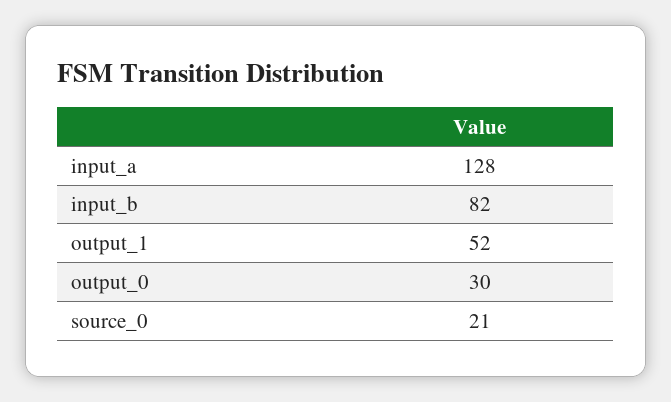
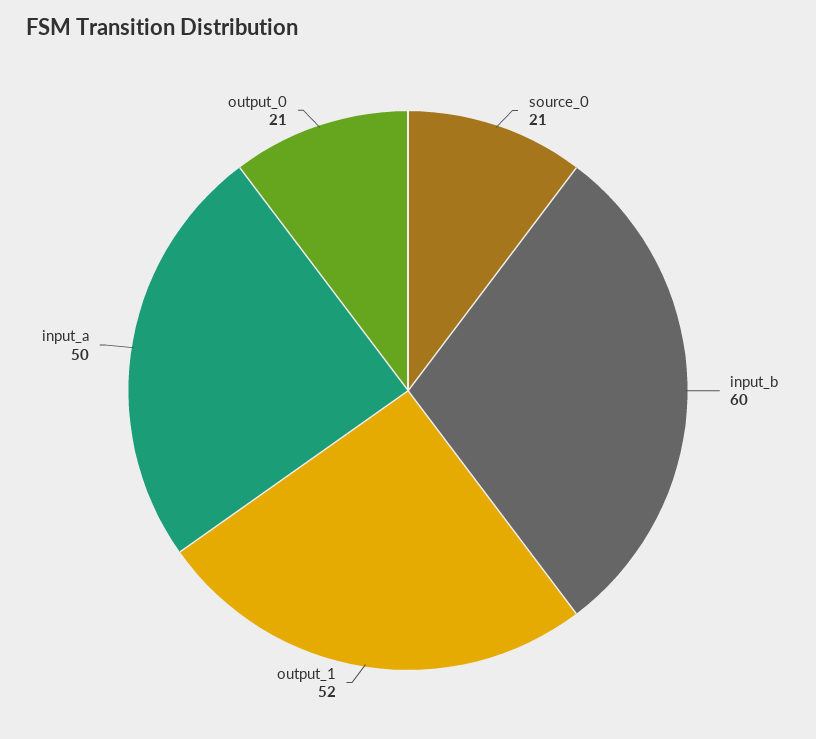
input_a: 128 -> 50
input_b: 82 -> 60
output_0: 30 -> 21

